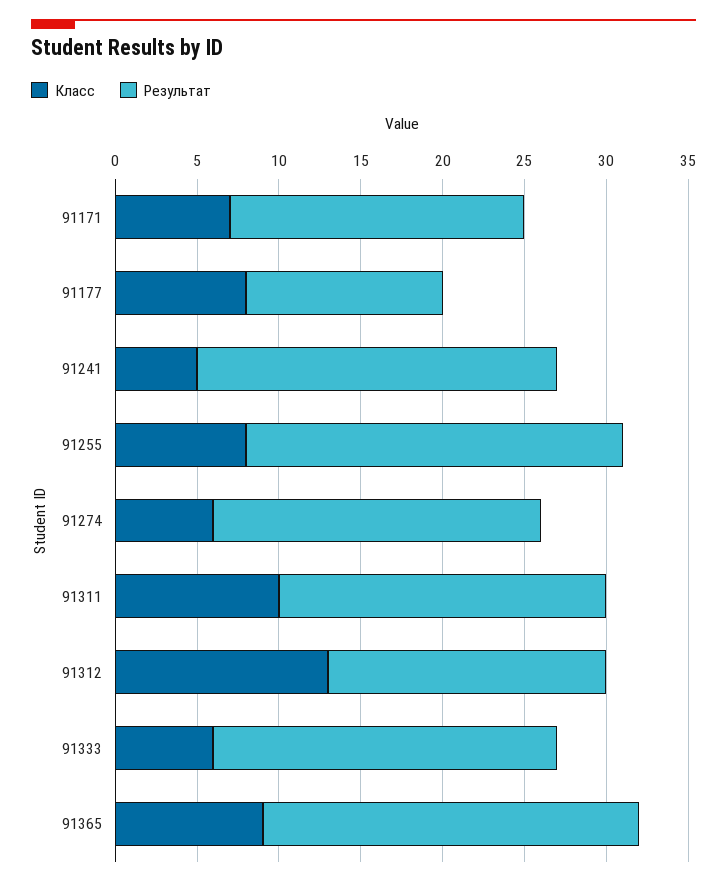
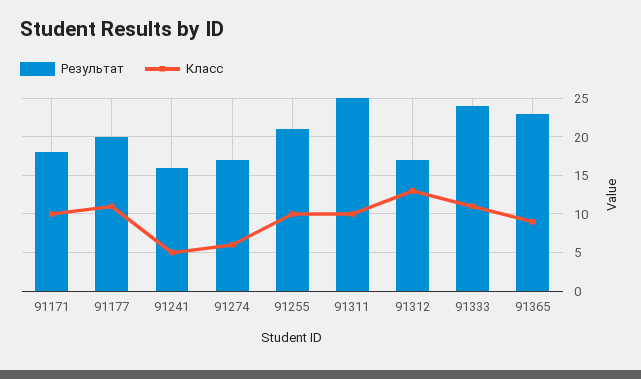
Класс, 91171: 7 -> 10
Класс, 91177: 8 -> 11
Результат, 91177: 12 -> 20
Результат, 91241: 22 -> 16
Класс, 91255: 8 -> 10
Результат, 91255: 23 -> 21
Результат, 91274: 20 -> 17
Результат, 91311: 20 -> 25
Класс, 91333: 6 -> 11
Результат, 91333: 21 -> 24

